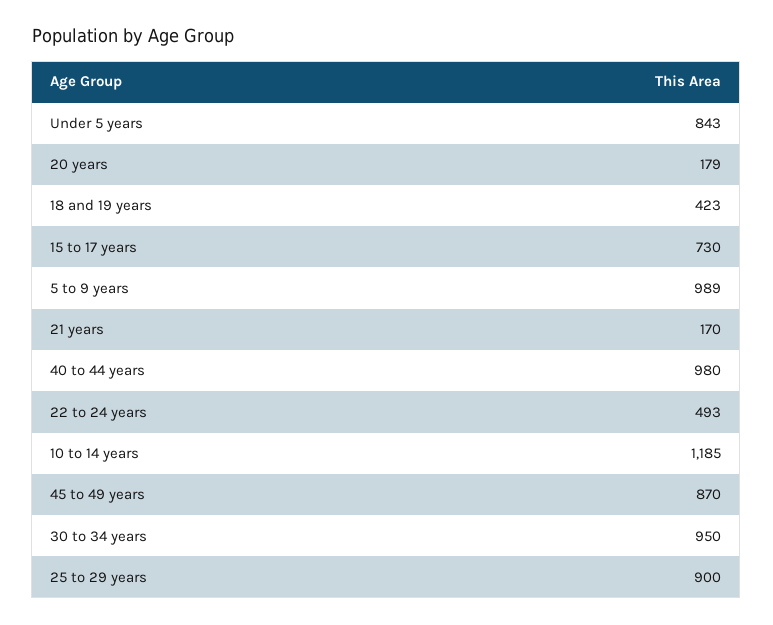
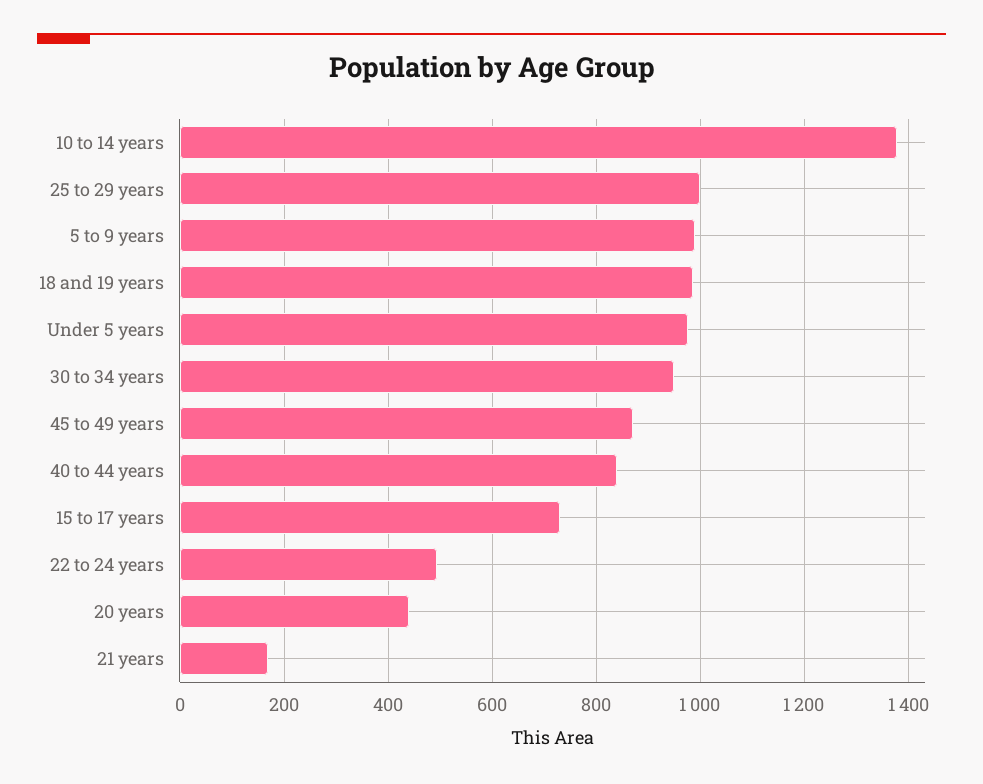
Under 5 years: 843 -> 980
20 years: 179 -> 440
18 and 19 years: 423 -> 980
40 to 44 years: 980 -> 840
10 to 14 years: 1185 -> 1380
25 to 29 years: 900 -> 1000

